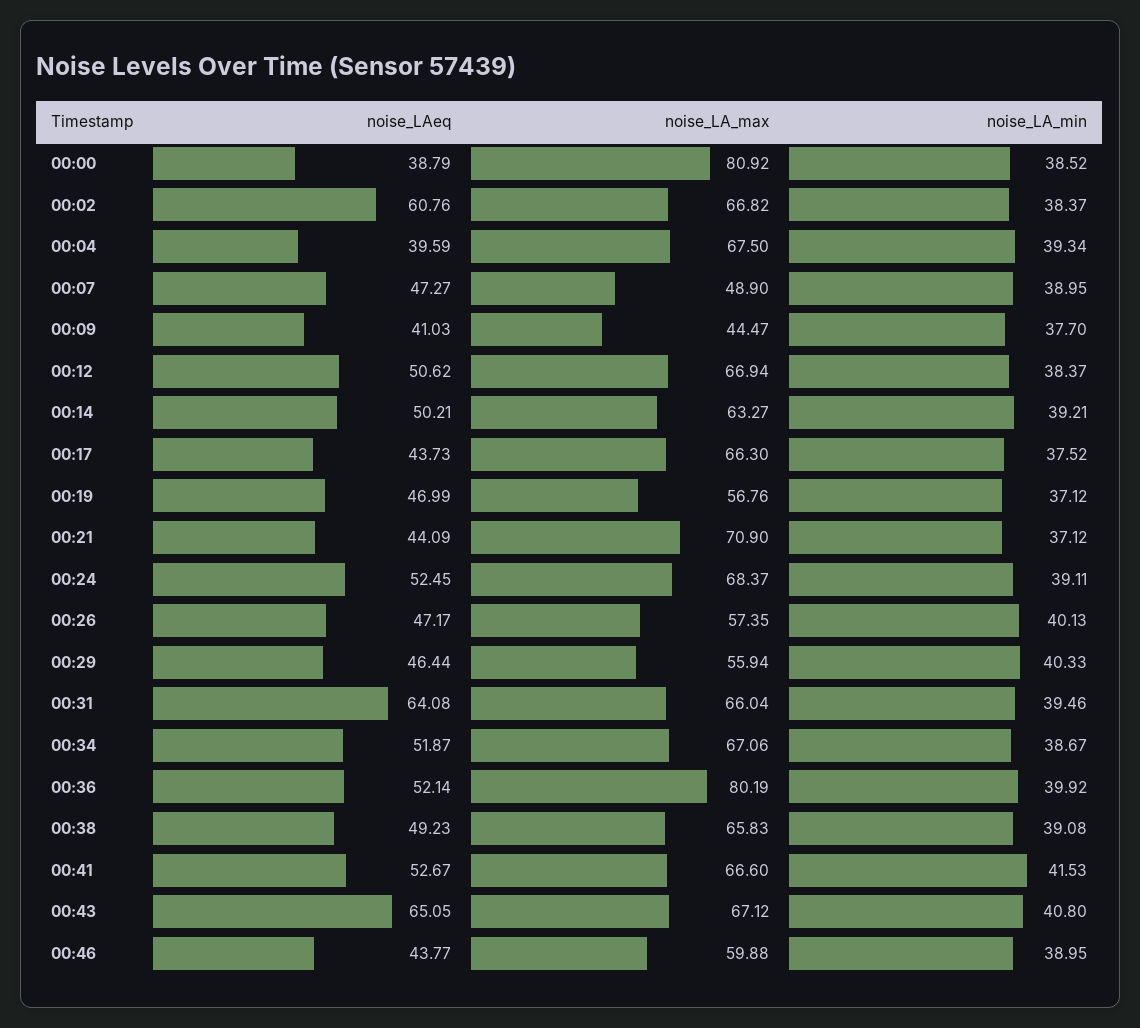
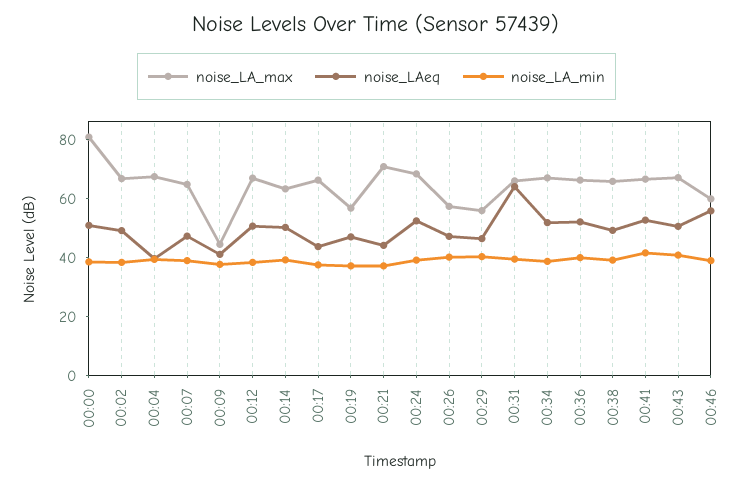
noise_LAeq, 00:00: 38.79 -> 50
noise_LAeq, 00:02: 60.76 -> 50
noise_LA_max, 00:07: 48.9 -> 65
noise_LA_max, 00:36: 80.19 -> 65
noise_LAeq, 00:43: 65.05 -> 50
noise_LAeq, 00:46: 43.77 -> 55

